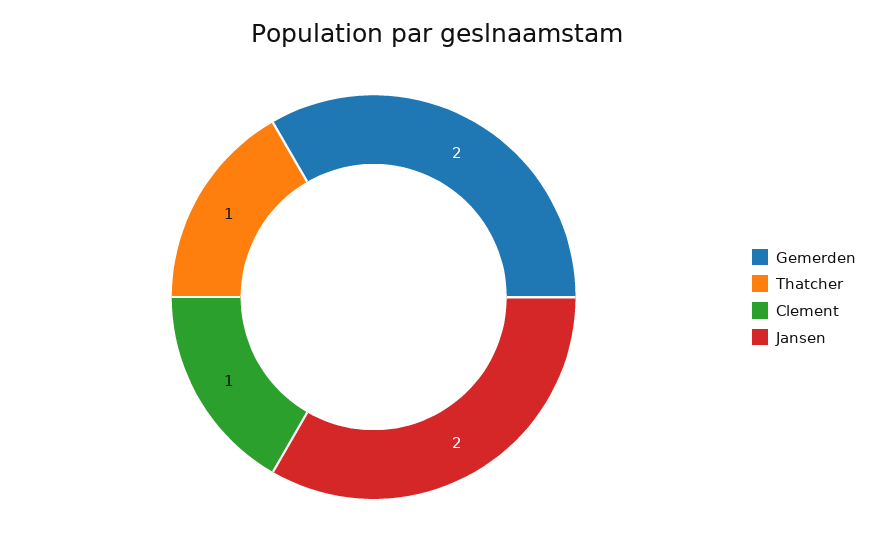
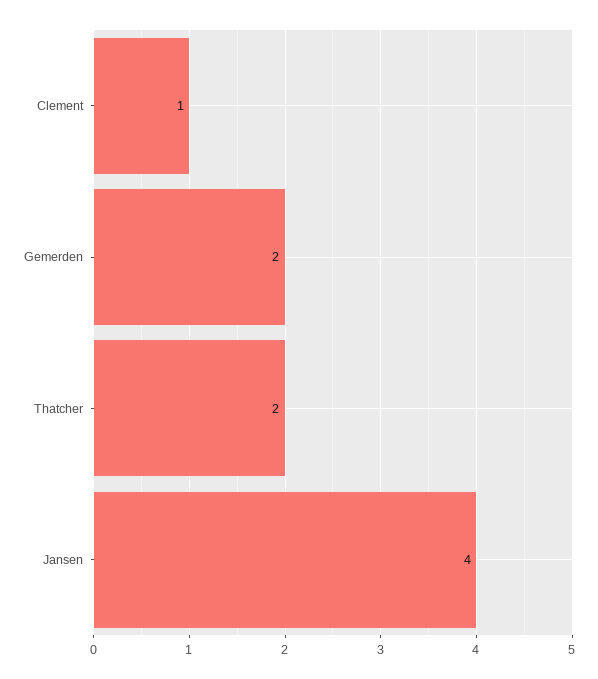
Thatcher: 1 -> 2
Jansen: 2 -> 4

